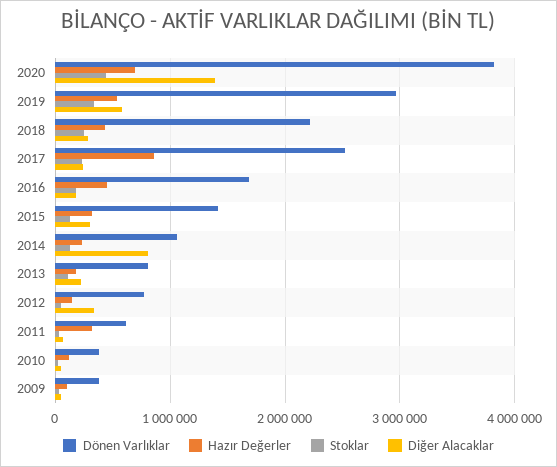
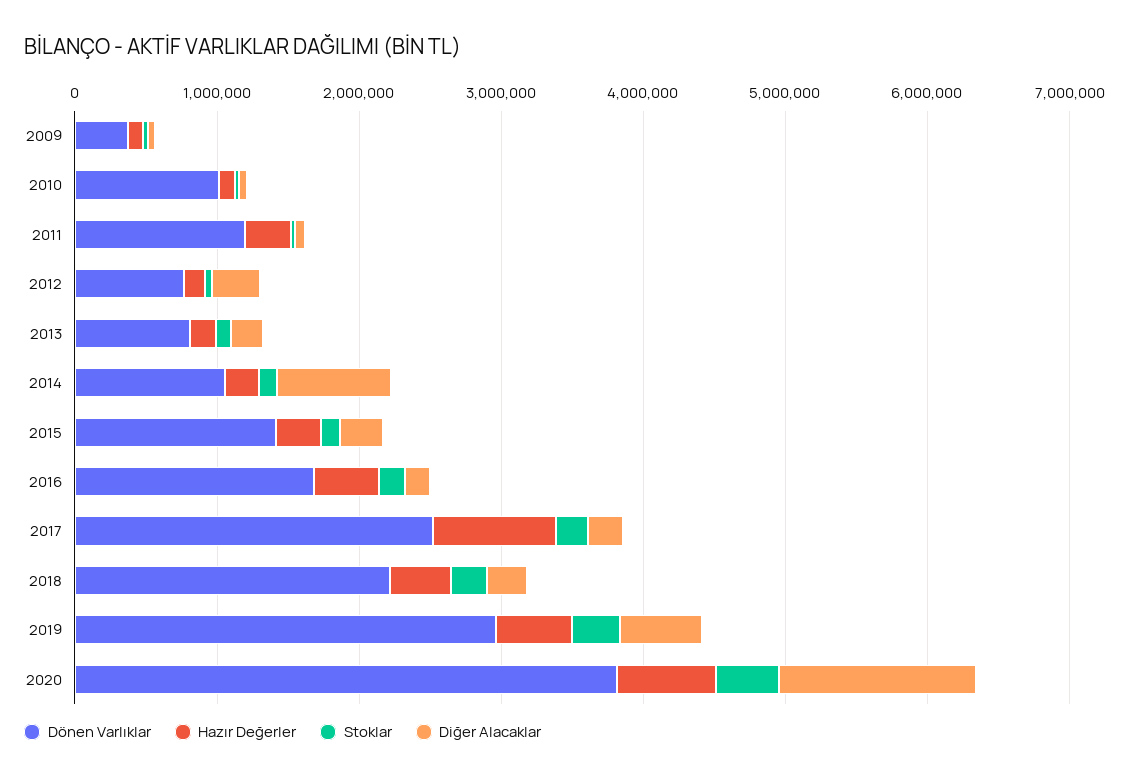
Dönen Varlıklar, 2011: 600000 -> 1200000
Dönen Varlıklar, 2010: 400000 -> 1000000

